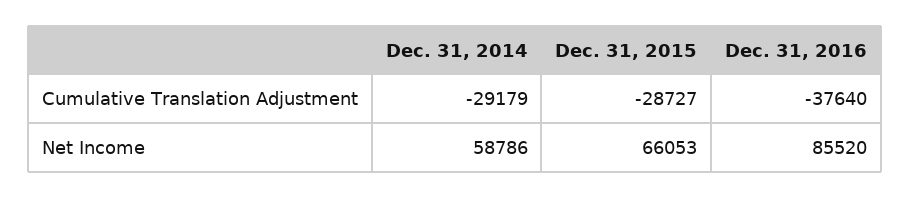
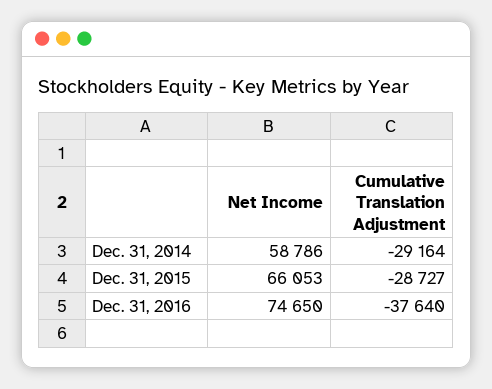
Dec. 31, 2014, Cumulative Translation Adjustment: -29179 -> -29164
Dec. 31, 2016, Net Income: 85520 -> 74650

